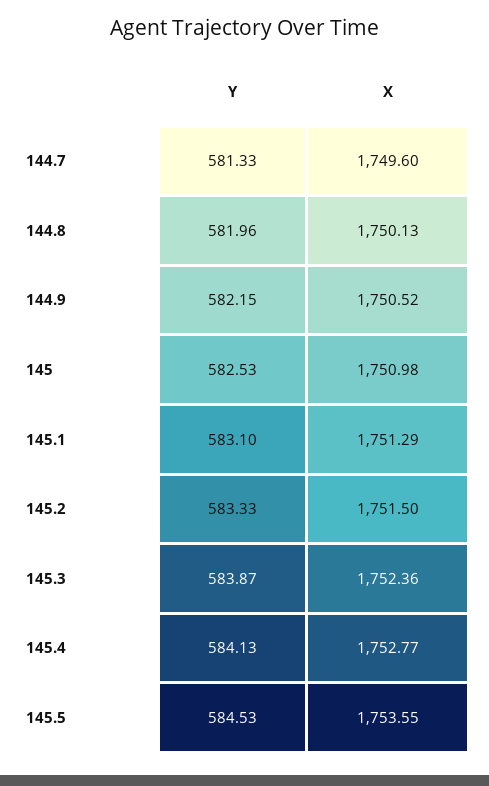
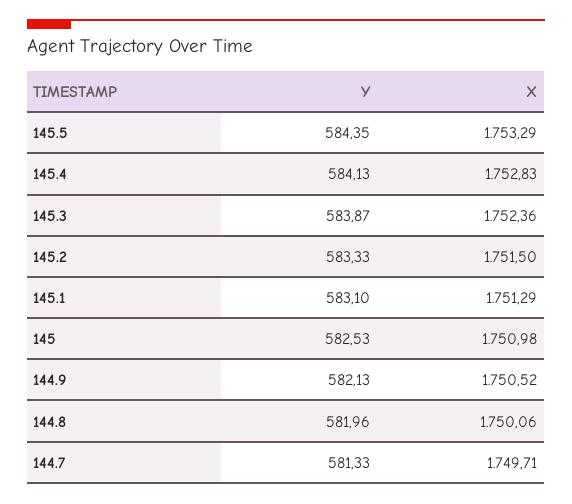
X, 144.7: 1749.6 -> 1749.71
X, 144.8: 1750.13 -> 1750.06
Y, 144.9: 582.15 -> 582.13
X, 145.4: 1752.77 -> 1752.83
Y, 145.5: 584.53 -> 584.35
X, 145.5: 1753.55 -> 1753.29

